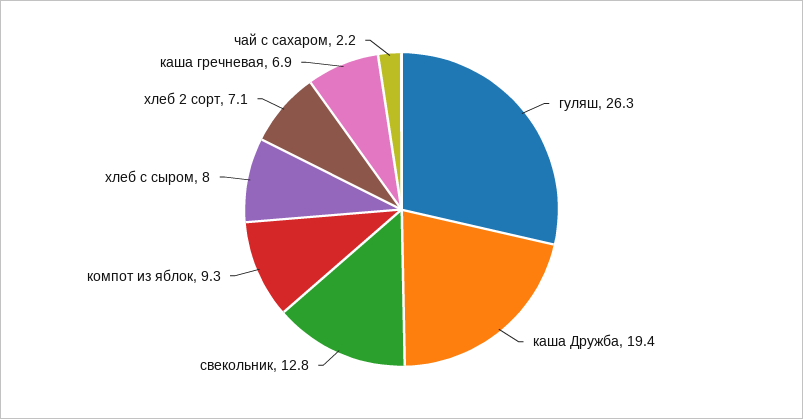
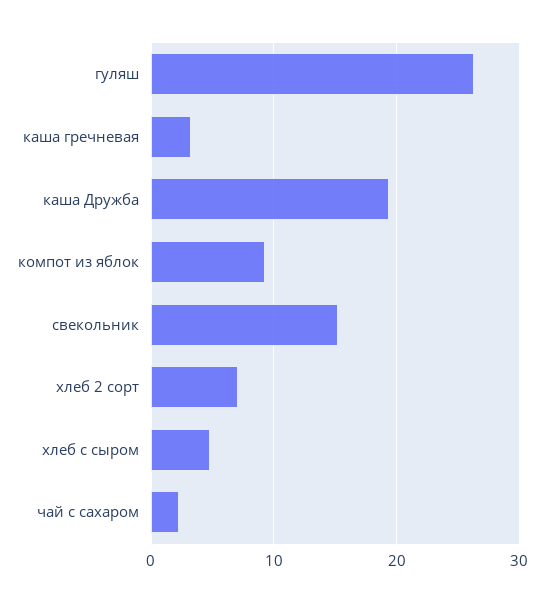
свекольник: 12.8 -> 15
хлеб с сыром: 8 -> 5
каша гречневая: 6.9 -> 3

